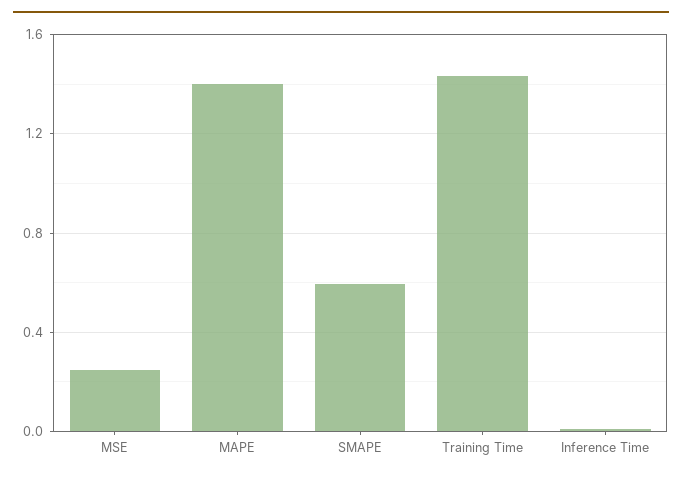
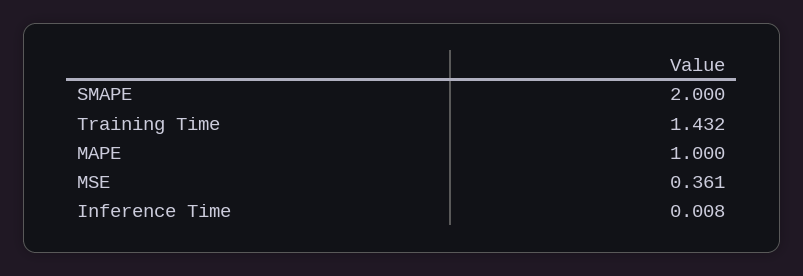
MSE: 0.25 -> 0.361
MAPE: 1.4 -> 1
SMAPE: 0.6 -> 2

